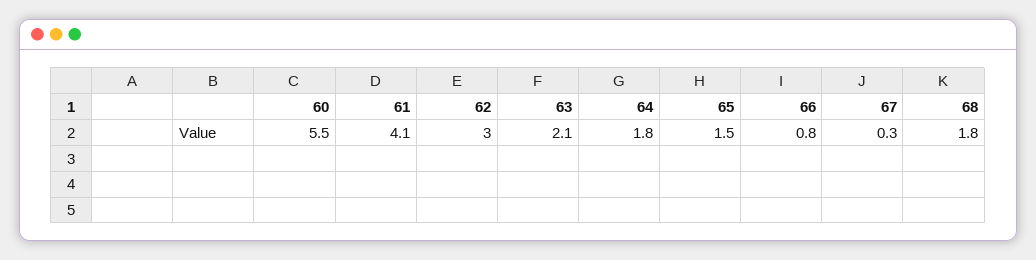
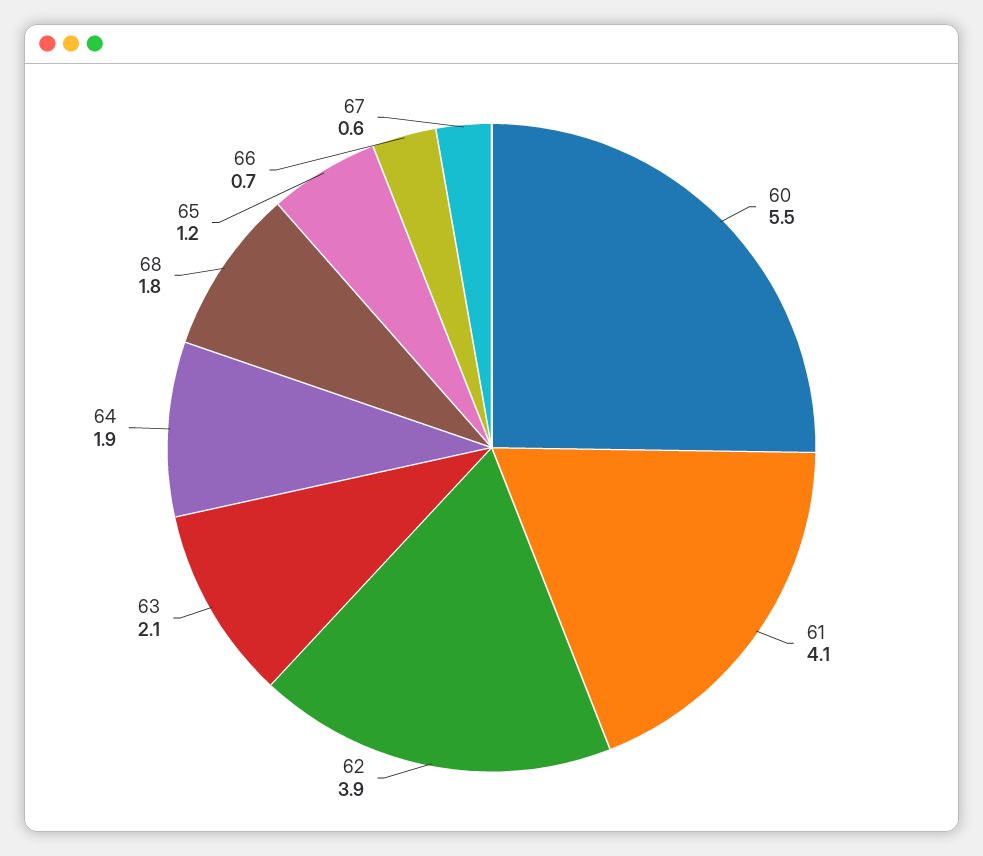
62: 3 -> 3.9
64: 1.8 -> 1.9
65: 1.5 -> 1.2
66: 0.8 -> 0.7
67: 0.3 -> 0.6

